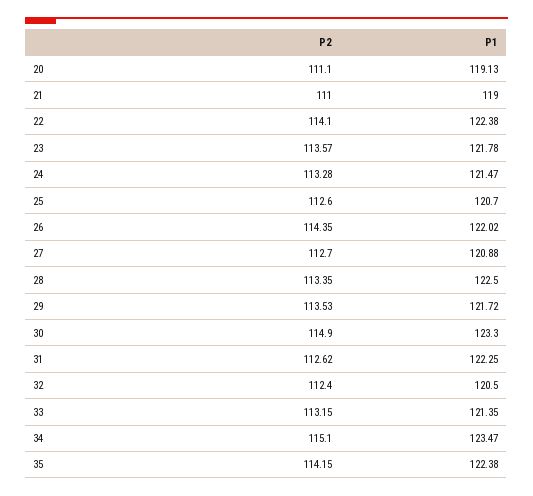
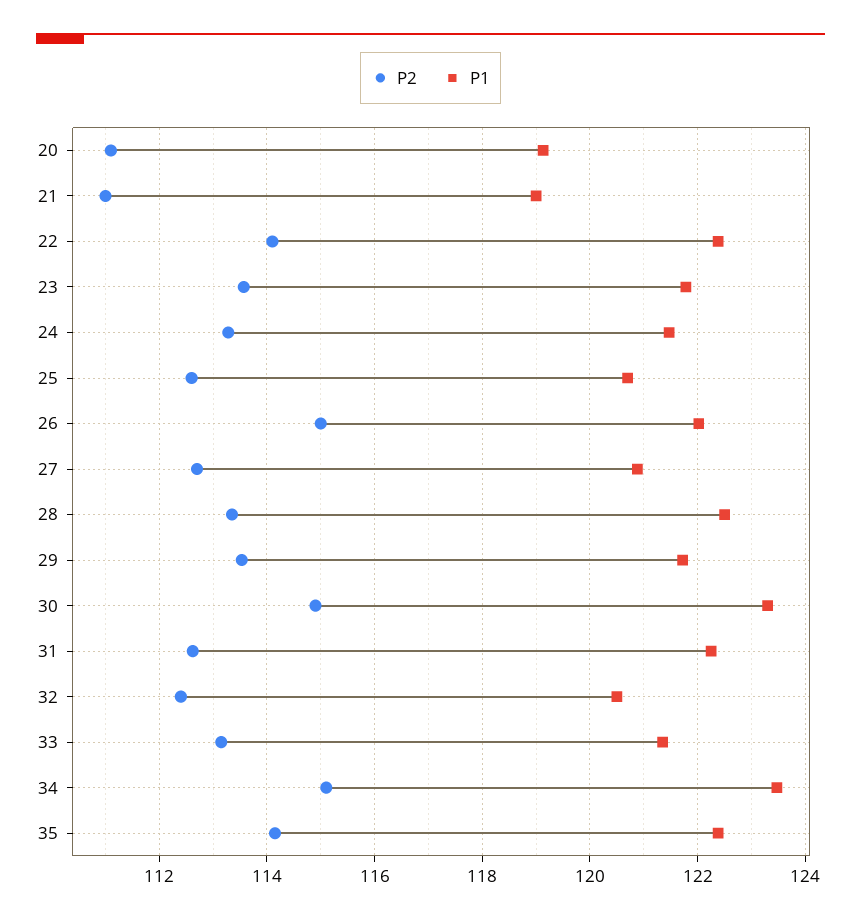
P2, 26: 114.35 -> 115

